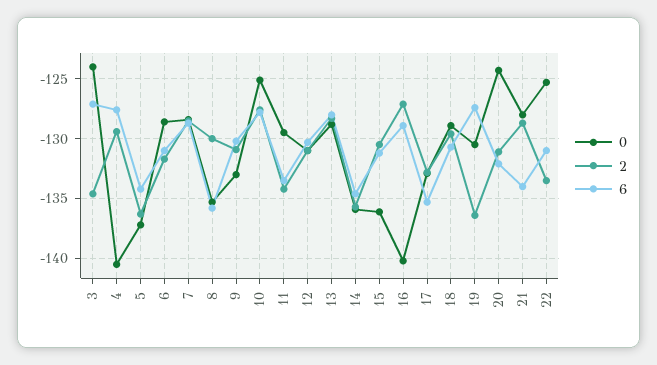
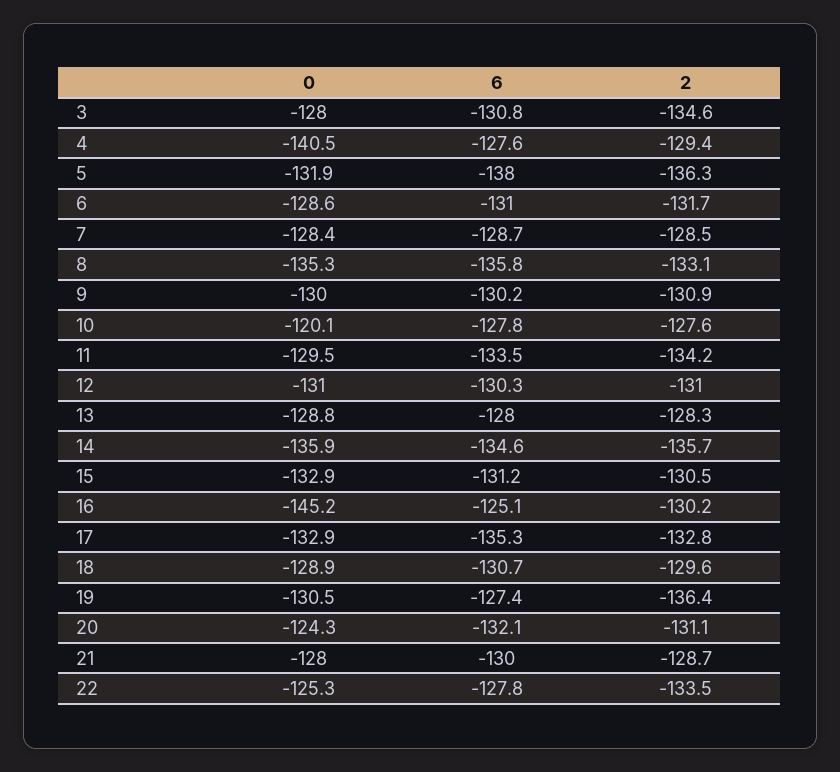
0, 3: -124 -> -128
6, 3: -127 -> -130.8
0, 5: -137 -> -131.9
6, 5: -134 -> -138
2, 8: -130 -> -133.1
0, 9: -133 -> -130
0, 10: -125 -> -120.1
0, 15: -136 -> -132.9
0, 16: -140 -> -145.2
2, 16: -127 -> -130.2
6, 16: -129 -> -125.1
6, 21: -134 -> -130
6, 22: -131 -> -127.8

